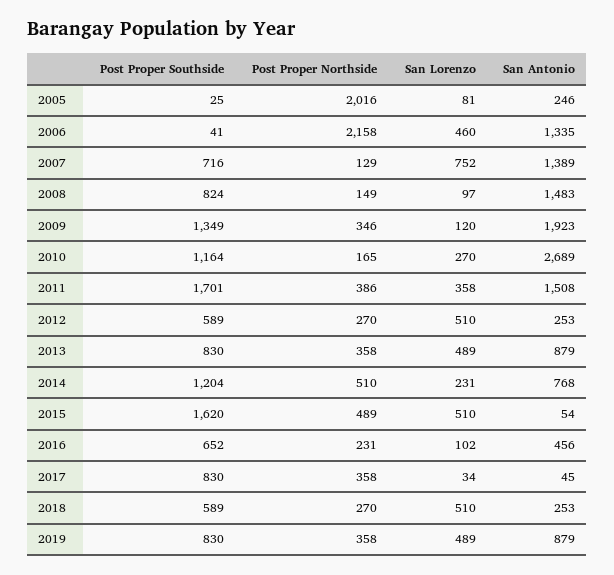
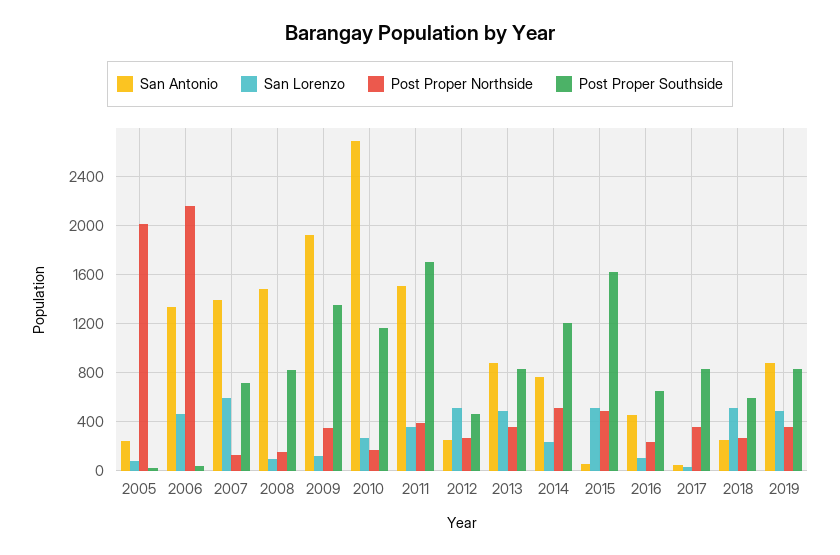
San Lorenzo, 2007: 752 -> 600
Post Proper Southside, 2012: 589 -> 450

